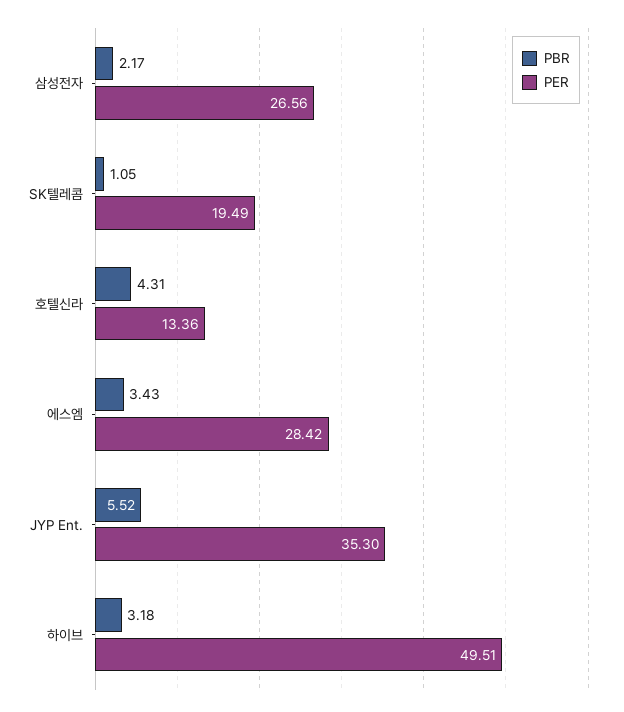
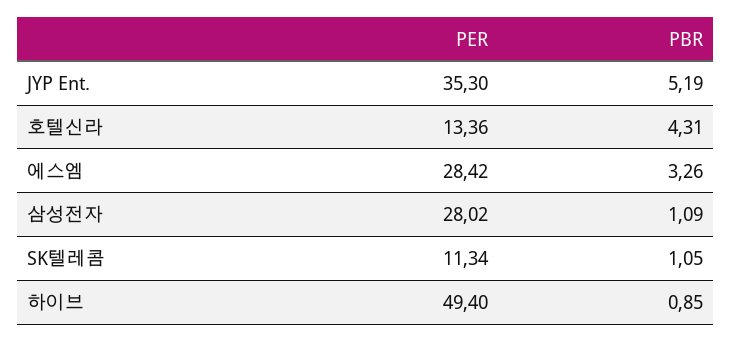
PBR, 삼성전자: 2.17 -> 1.09
PER, 삼성전자: 26.56 -> 28.02
PER, SK텔레콤: 19.49 -> 11.34
PBR, 에스엠: 3.43 -> 3.26
PBR, JYP Ent.: 5.52 -> 5.19
PBR, 하이브: 3.18 -> 0.85
PER, 하이브: 49.51 -> 49.4

